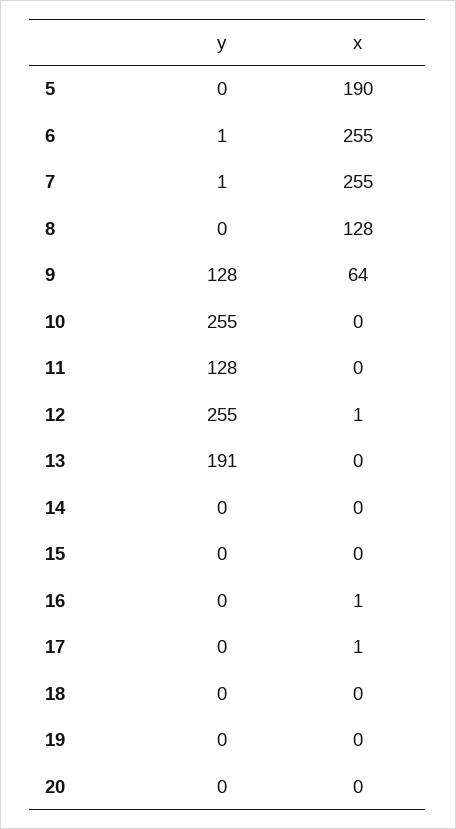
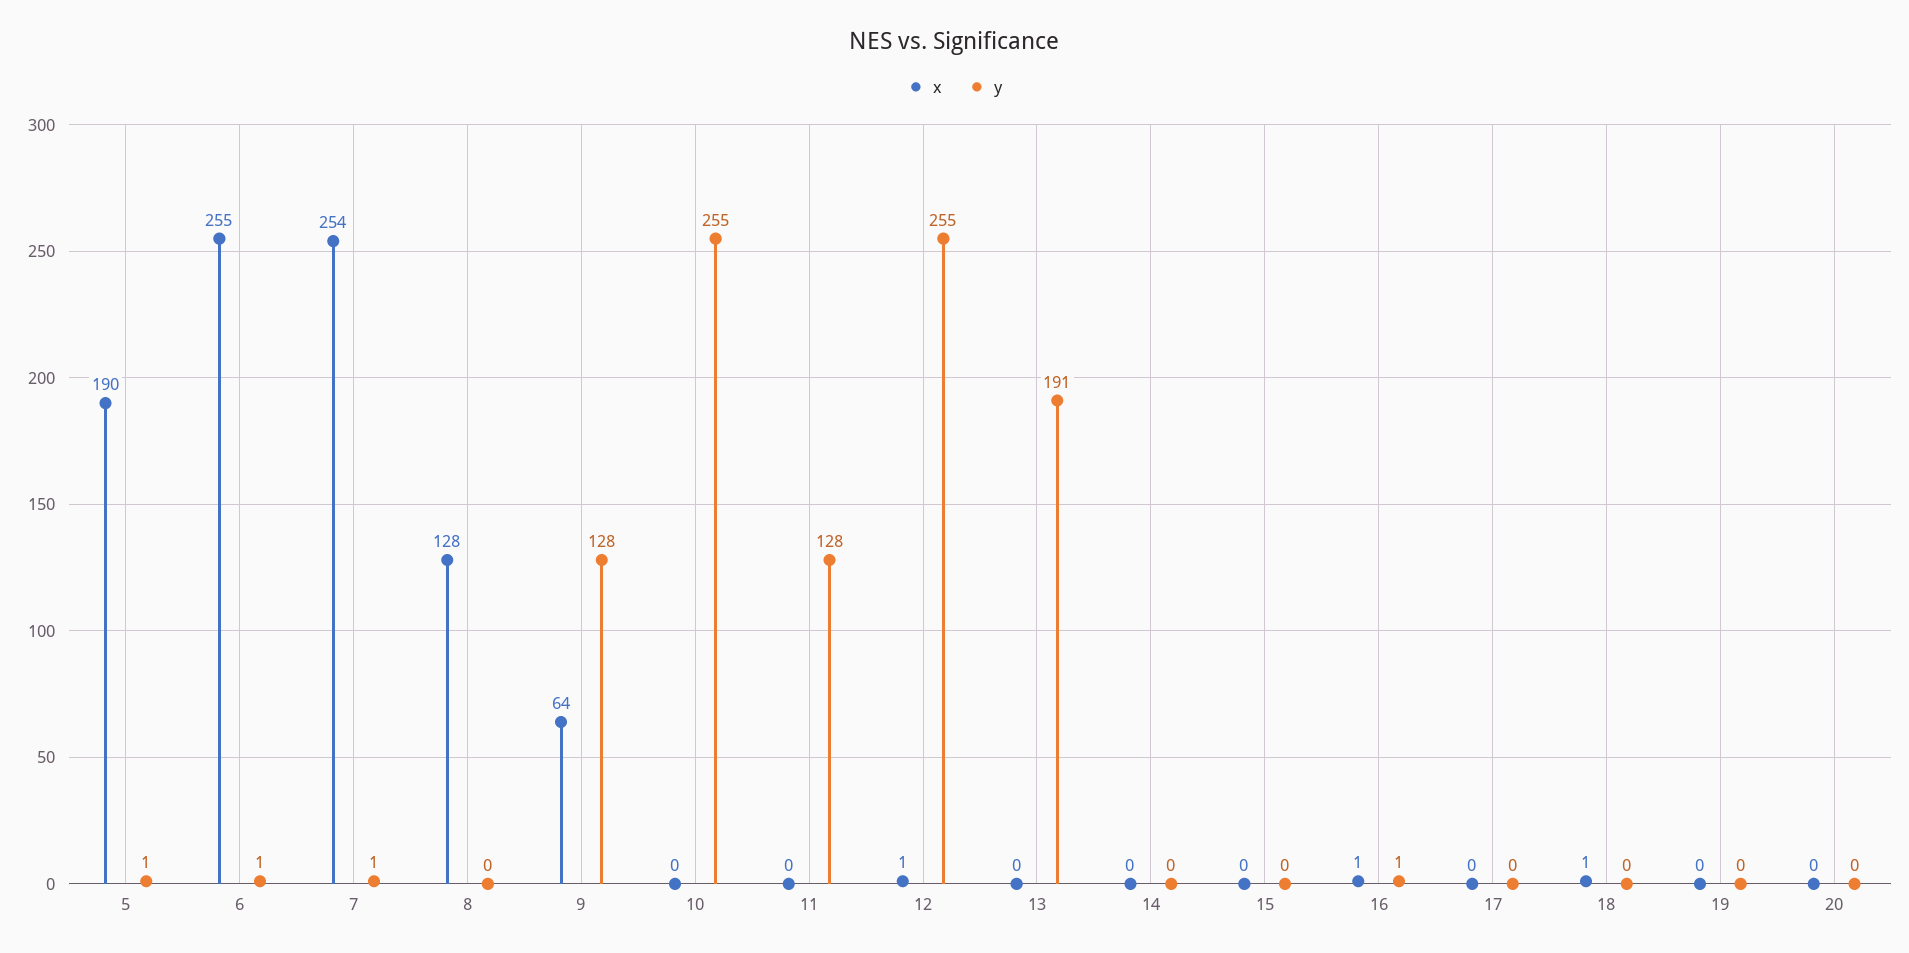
y, 5: 0 -> 1
x, 7: 255 -> 254
y, 16: 0 -> 1
x, 17: 1 -> 0
x, 18: 0 -> 1

